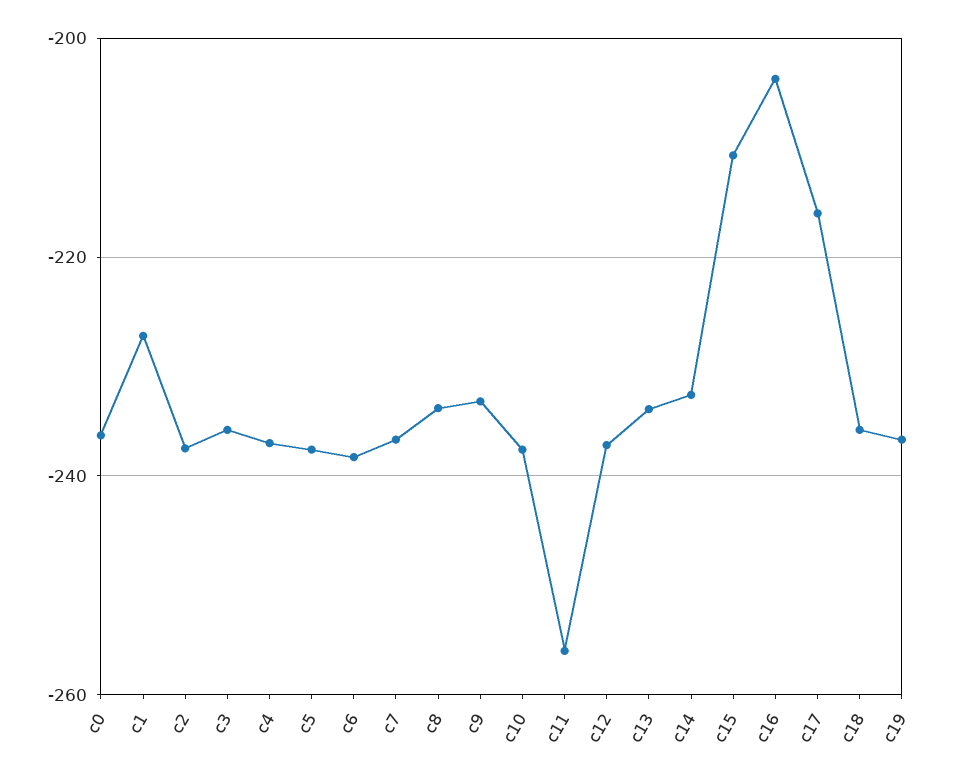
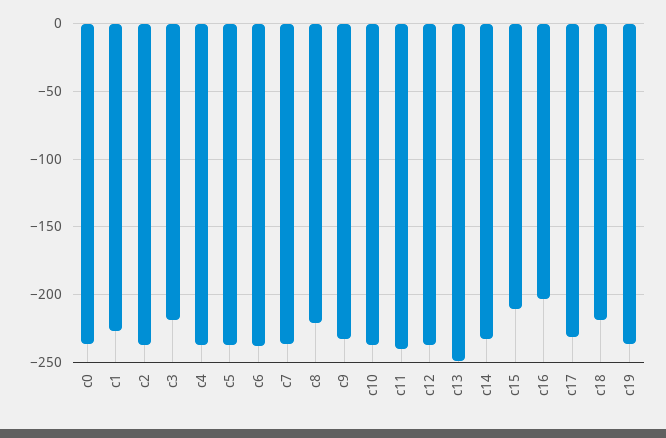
c3: -236 -> -220
c8: -234 -> -220
c11: -256 -> -240
c13: -234 -> -250
c17: -216 -> -230
c18: -236 -> -220

